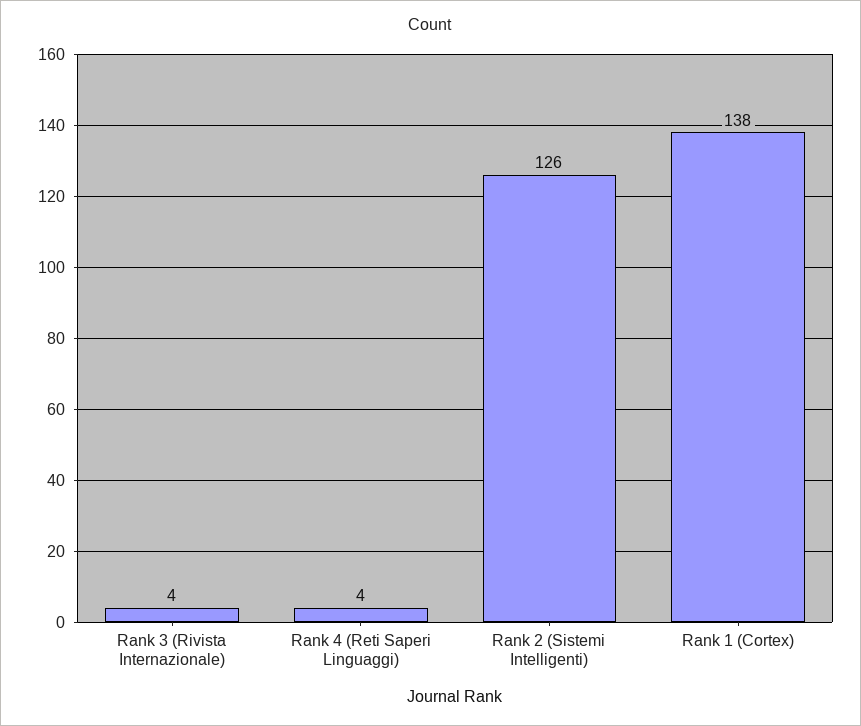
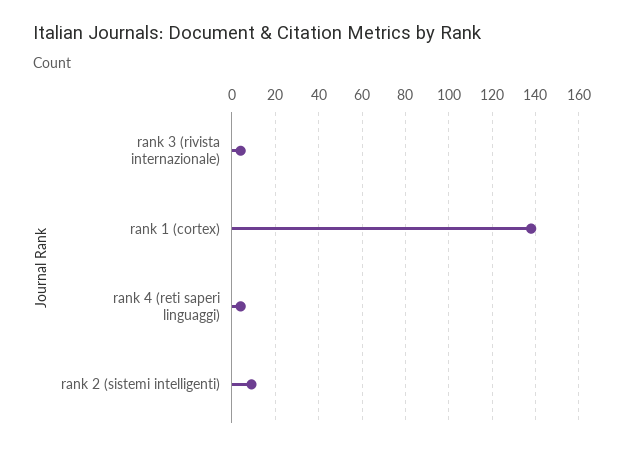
Rank 2 (Sistemi Intelligenti): 126 -> 10

